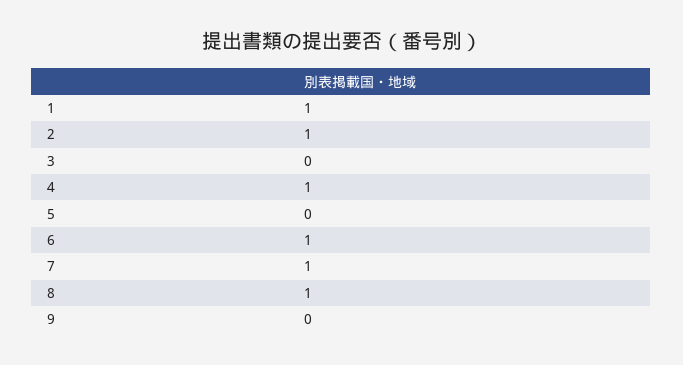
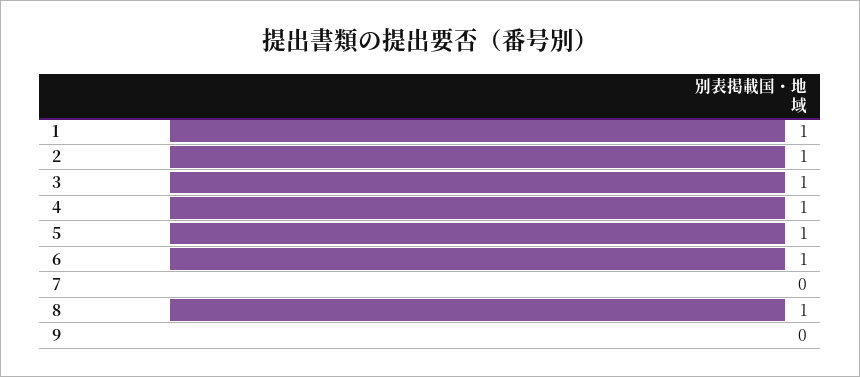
3: 0 -> 1
5: 0 -> 1
7: 1 -> 0

